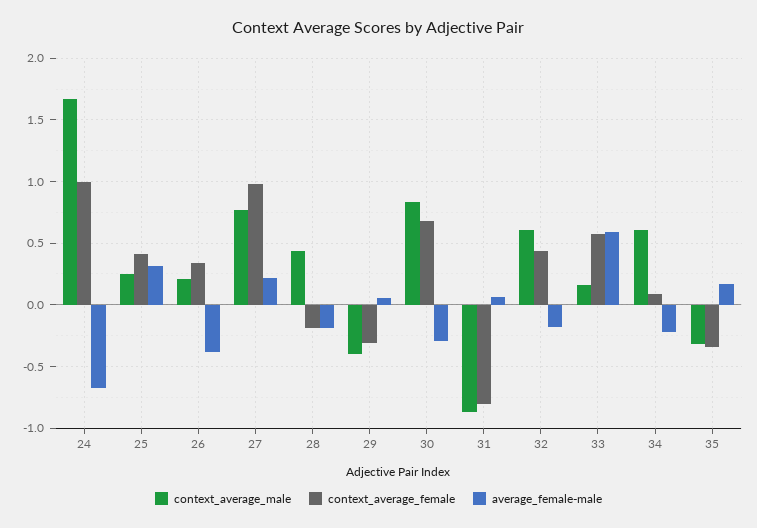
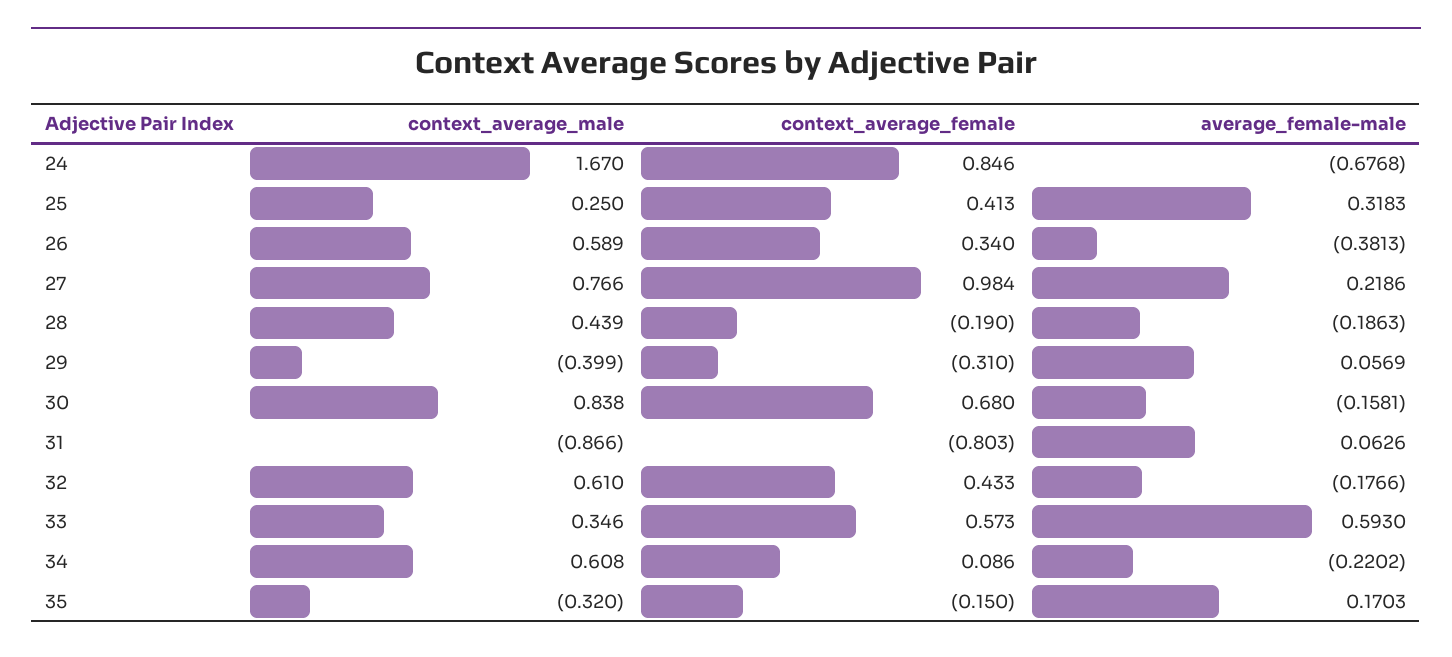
context_average_female, 24: 1 -> 0.846
context_average_male, 26: 0.2 -> 0.589
average_female-male, 30: -0.3 -> -0.1581
context_average_male, 33: 0.15 -> 0.346
context_average_female, 35: -0.35 -> -0.15

